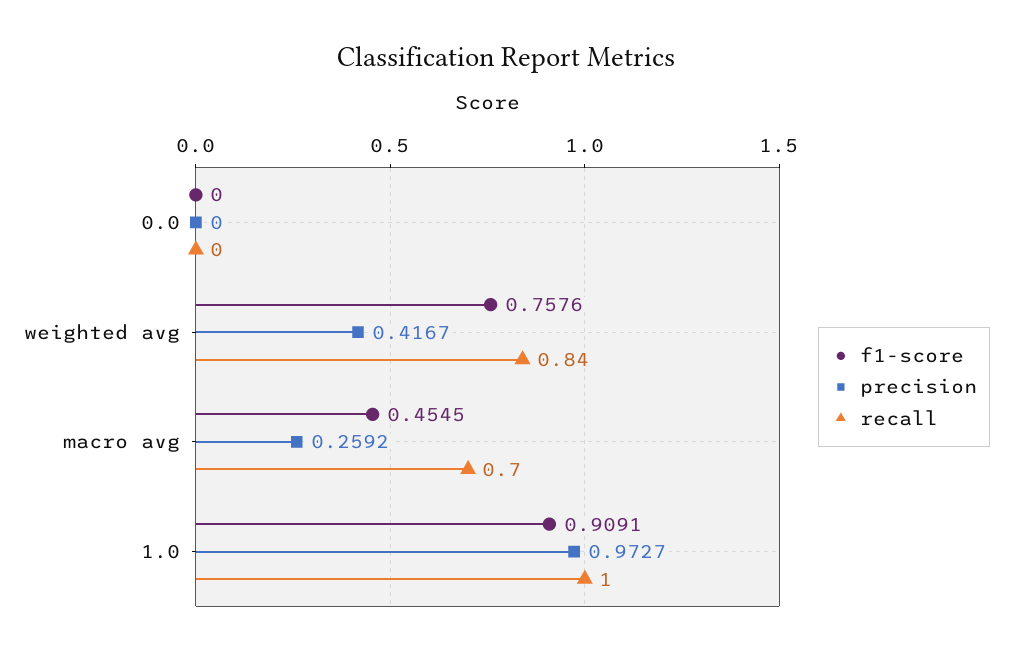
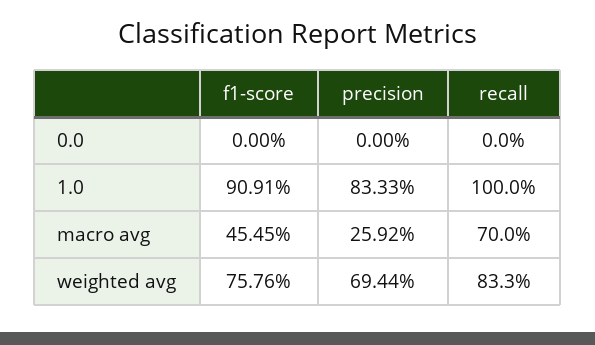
precision, weighted avg: 0.4167 -> 0.6944
recall, weighted avg: 0.84 -> 0.833
precision, 1.0: 0.9727 -> 0.8333

